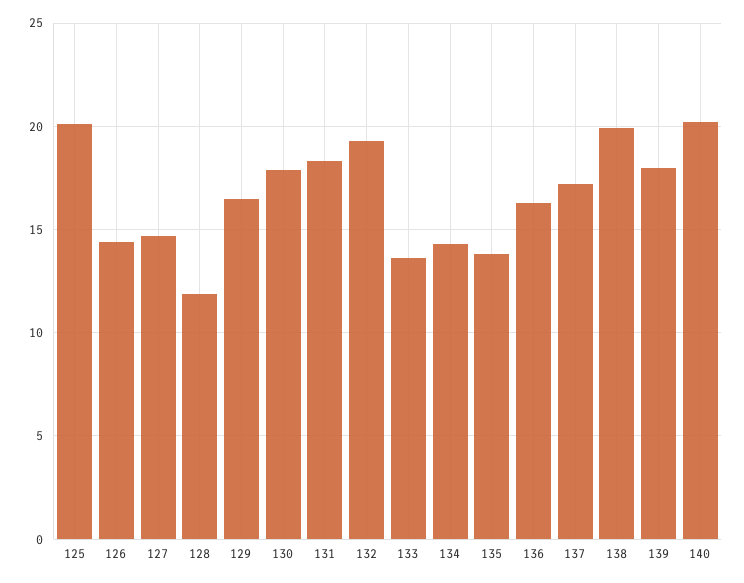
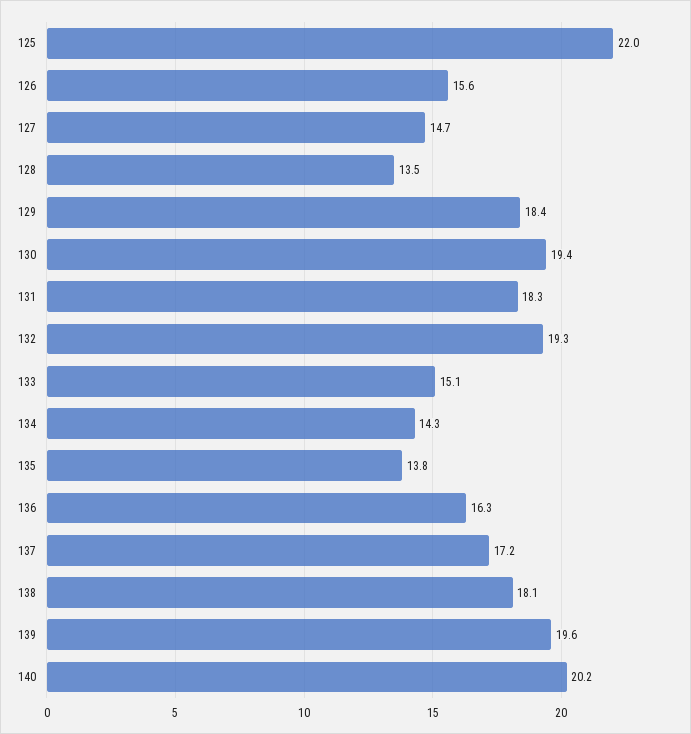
125: 20 -> 22
126: 14.5 -> 15.6
128: 12 -> 13.5
129: 16.5 -> 18.4
130: 18 -> 19.4
133: 13.5 -> 15.1
138: 20 -> 18.1
139: 18 -> 19.6

